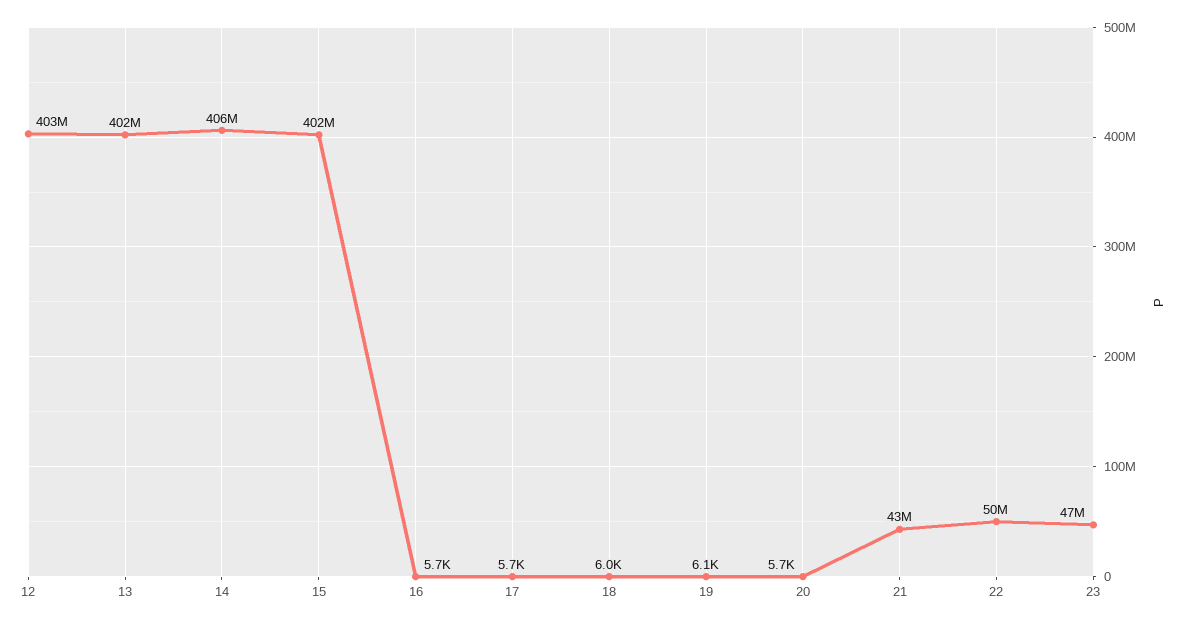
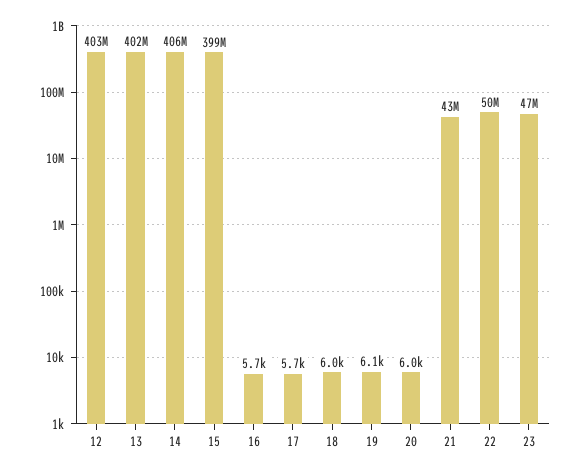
15: 402000000 -> 399000000
20: 5700 -> 6000

